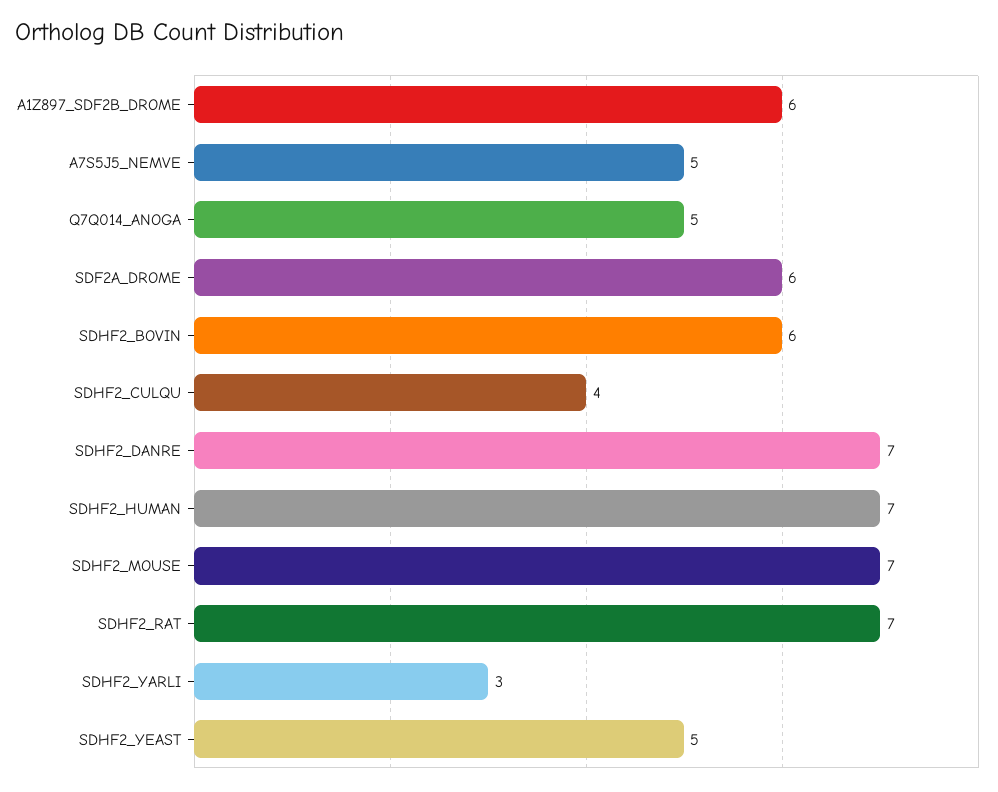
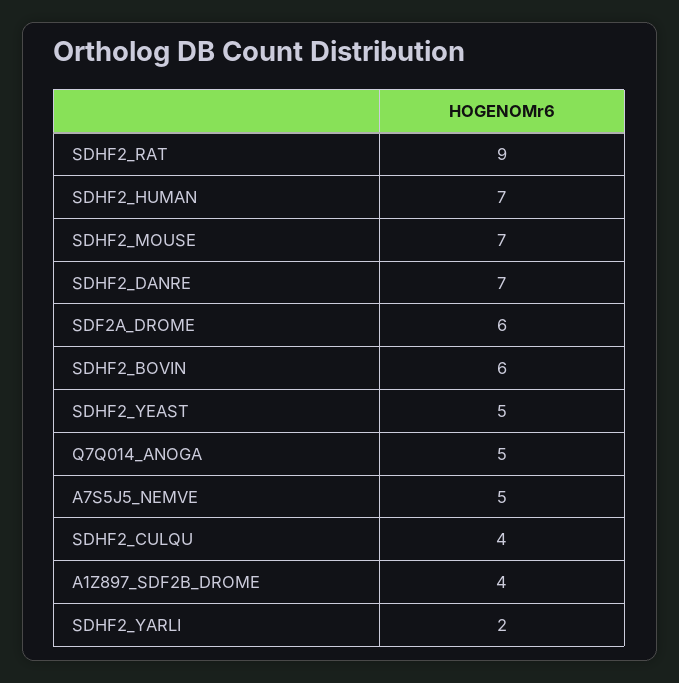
A1Z897_SDF2B_DROME: 6 -> 4
SDHF2_RAT: 7 -> 9
SDHF2_YARLI: 3 -> 2

